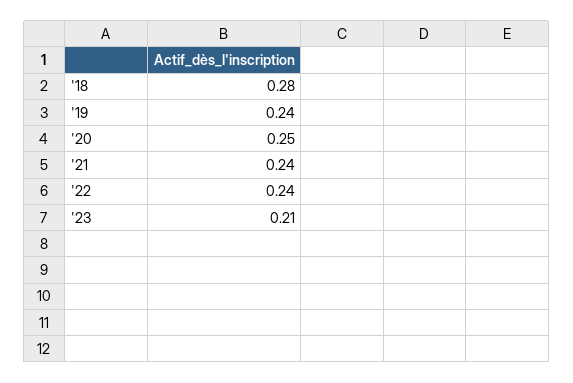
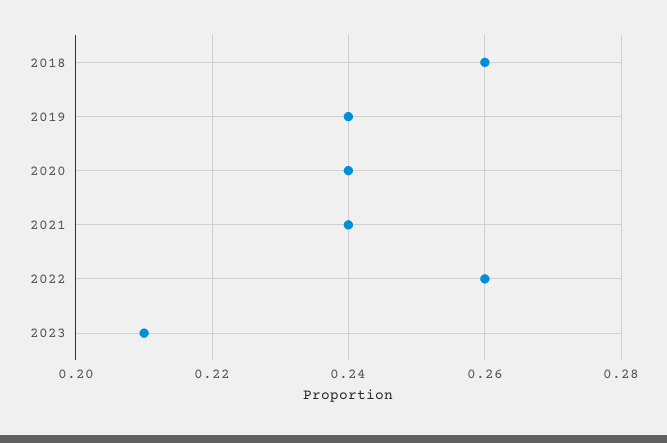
'18: 0.28 -> 0.26
'20: 0.25 -> 0.24
'22: 0.24 -> 0.26

